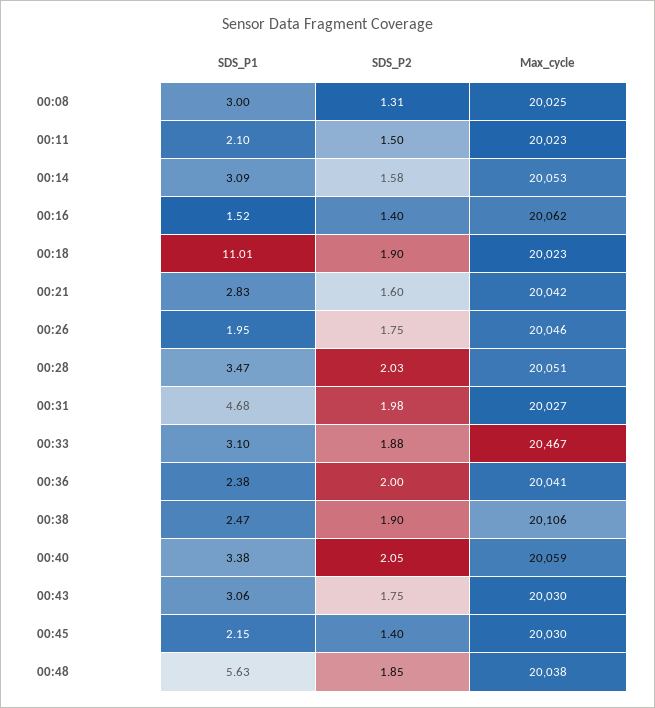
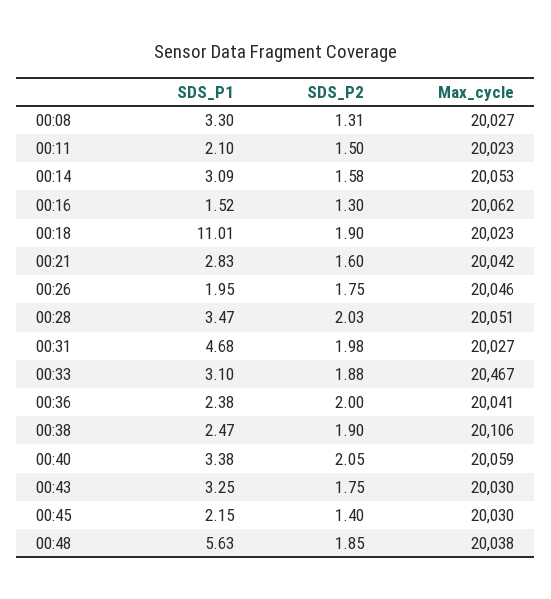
SDS_P1, 00:08: 3 -> 3.3
Max_cycle, 00:08: 20025 -> 20027
SDS_P2, 00:16: 1.4 -> 1.3
SDS_P1, 00:43: 3.06 -> 3.25

